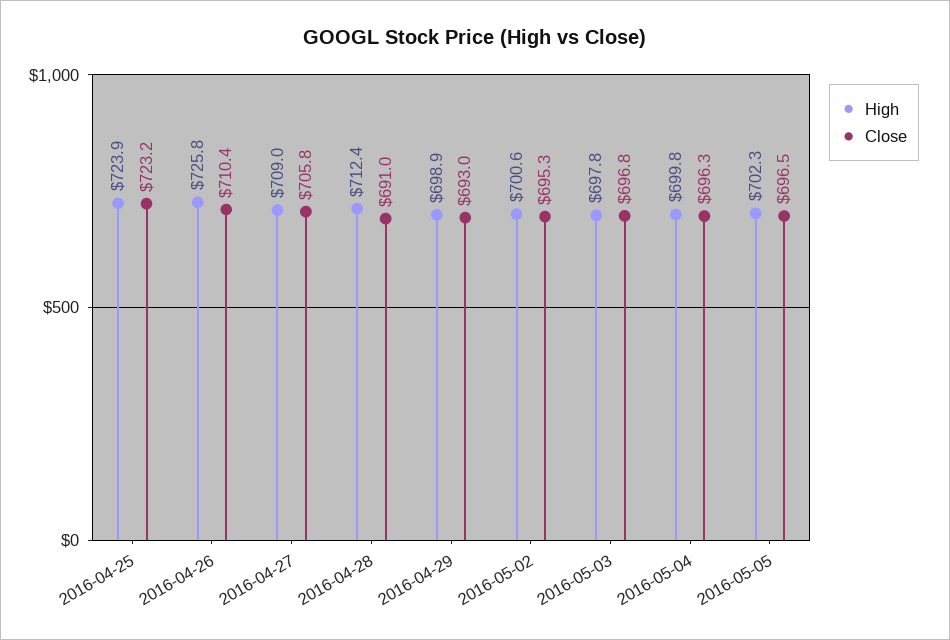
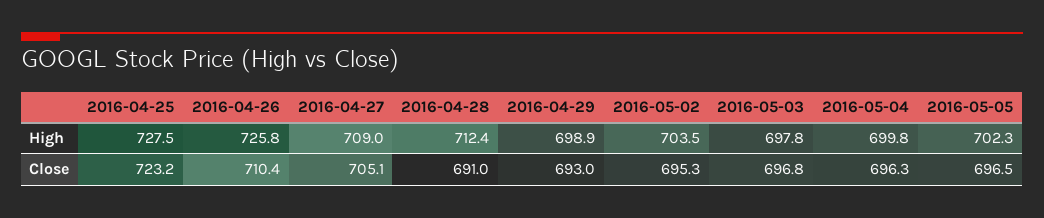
High, 2016-04-25: 723.9 -> 727.5
Close, 2016-04-27: 705.8 -> 705.1
High, 2016-05-02: 700.6 -> 703.5

